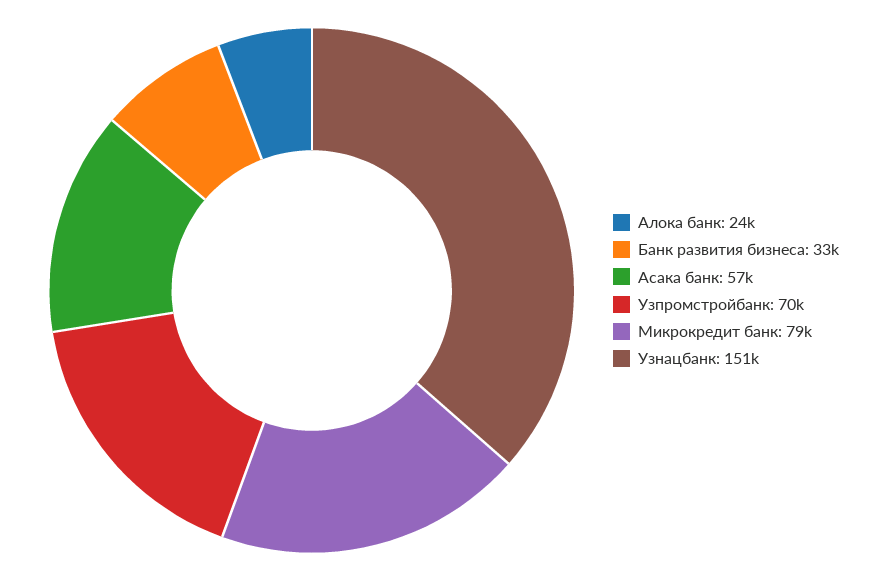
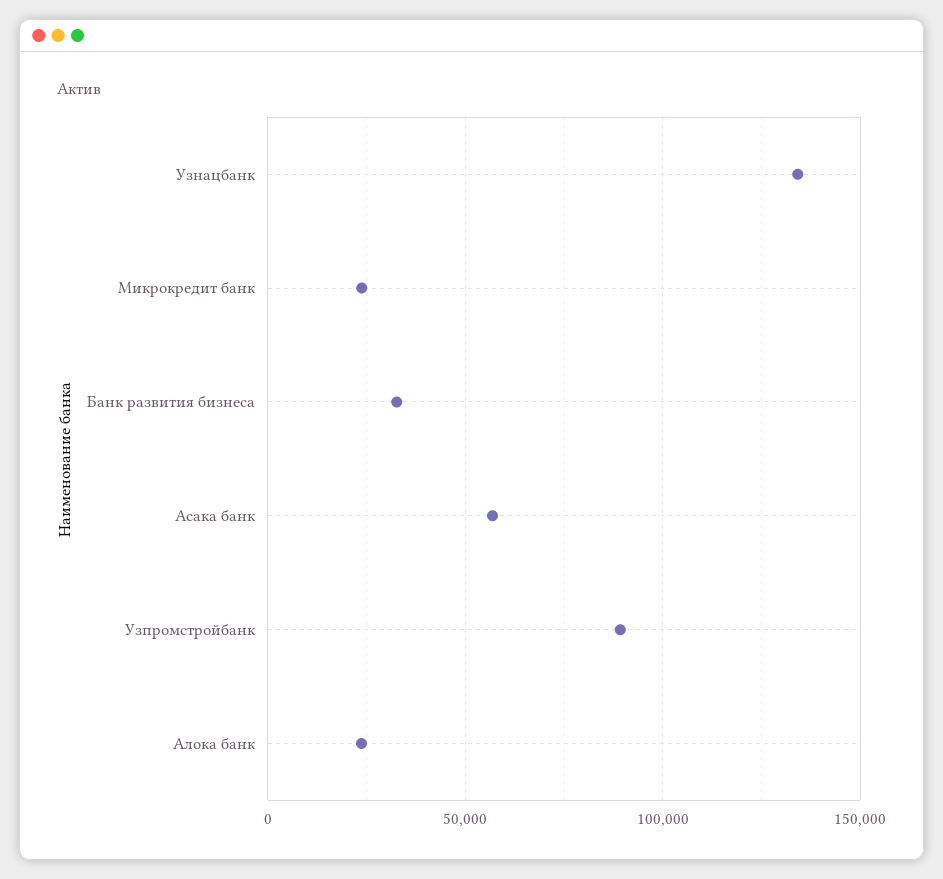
Узпромстройбанк: 70000 -> 90000
Микрокредит банк: 79000 -> 25000
Узнацбанк: 151000 -> 135000

